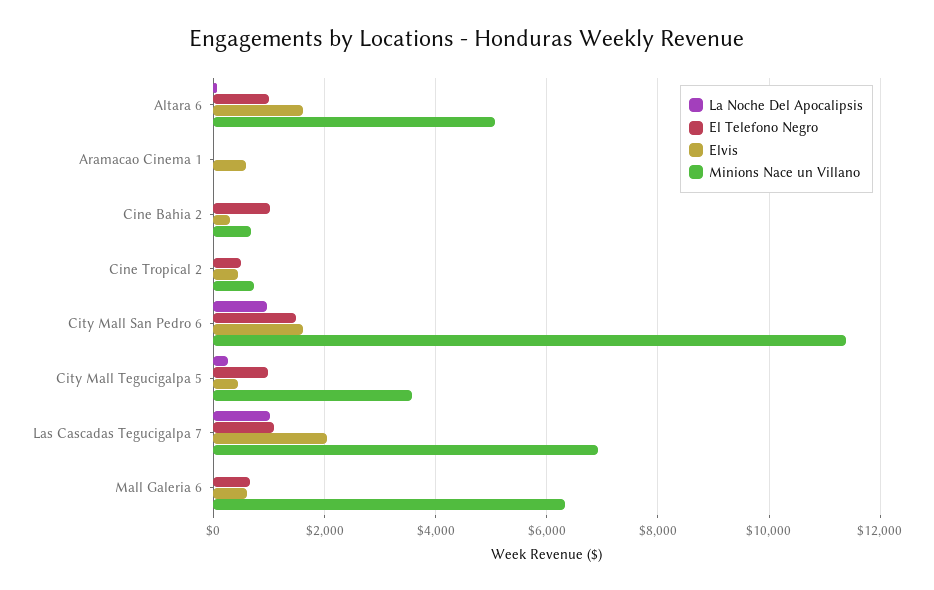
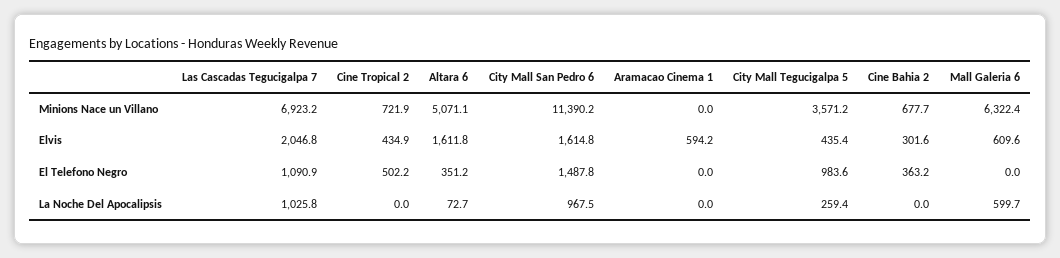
El Telefono Negro, Altara 6: 1000 -> 351.2
El Telefono Negro, Cine Bahia 2: 1000 -> 363.2
La Noche Del Apocalipsis, Mall Galeria 6: 0 -> 599.7
El Telefono Negro, Mall Galeria 6: 600 -> 0

